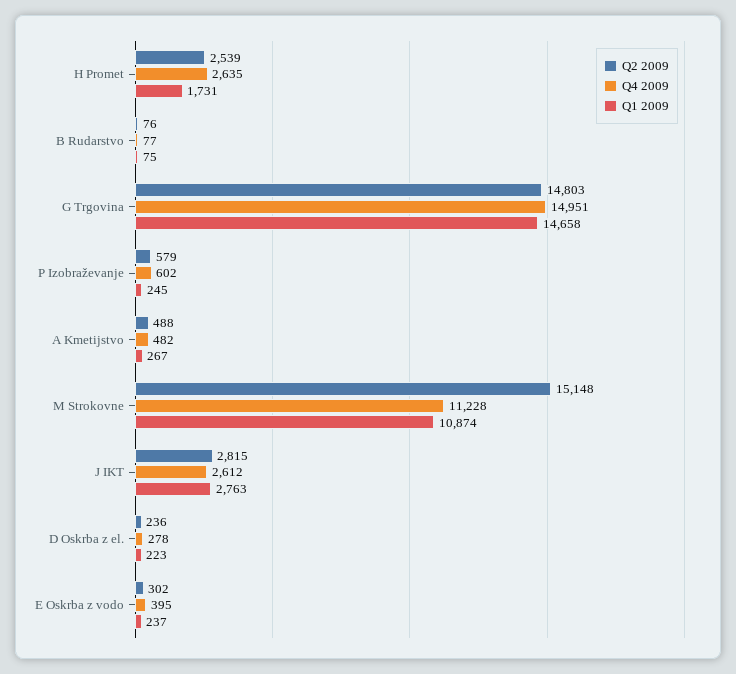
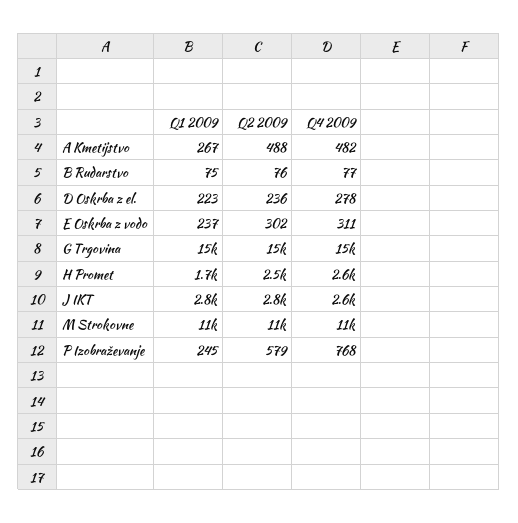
Q4 2009, P Izobraževanje: 602 -> 768
Q2 2009, M Strokovne: 15148 -> 11000
Q4 2009, E Oskrba z vodo: 395 -> 311

